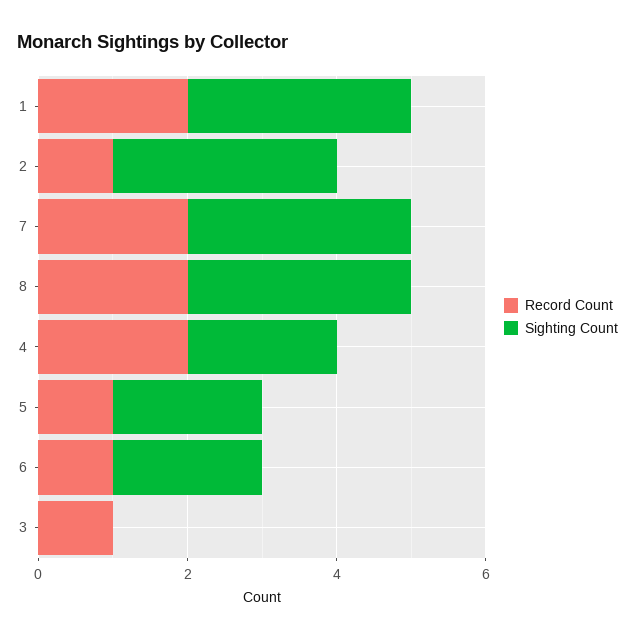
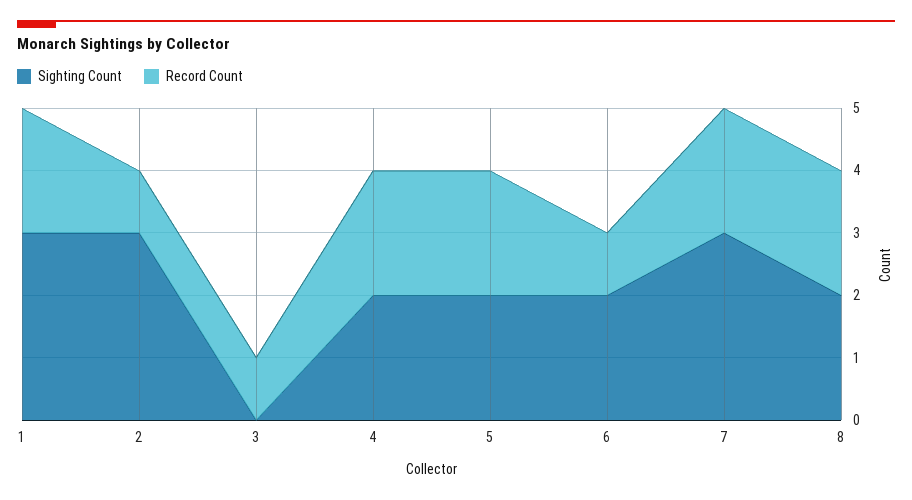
Sighting Count, 8: 3 -> 2
Record Count, 5: 1 -> 2

